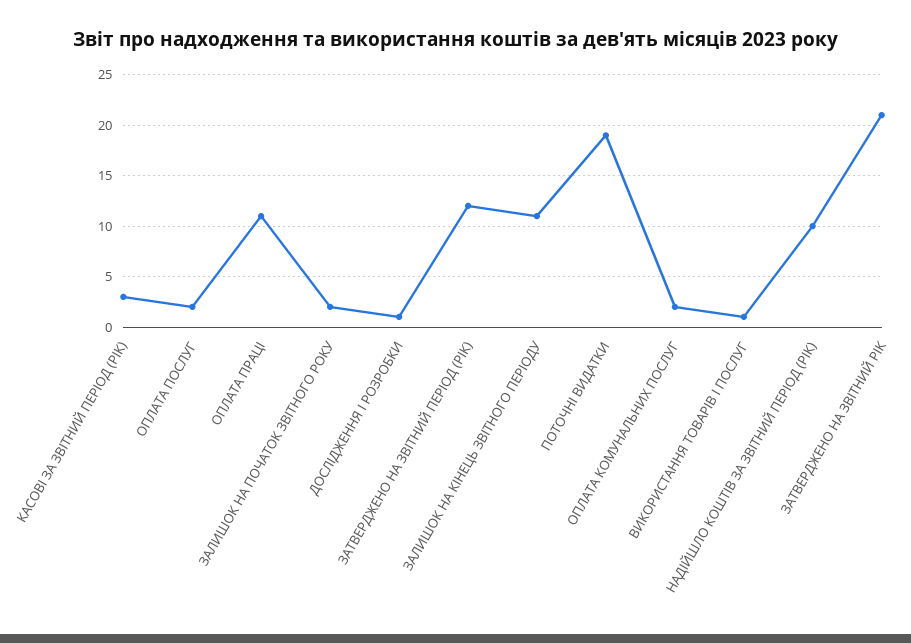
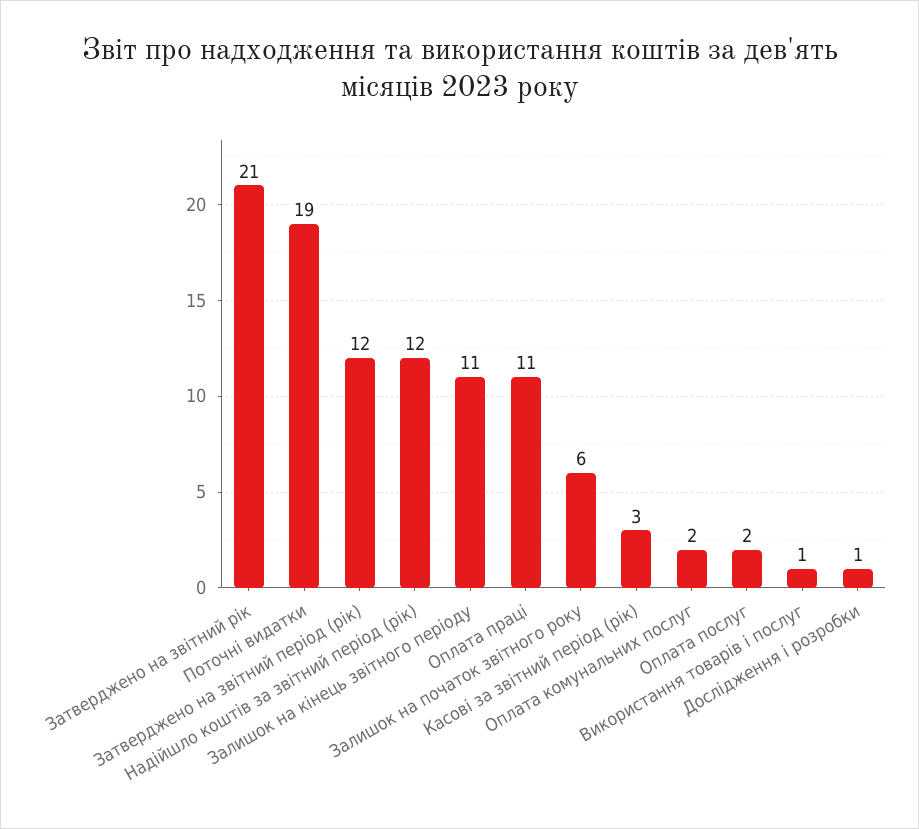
ЗАЛИШОК НА ПОЧАТОК ЗВІТНОГО РОКУ: 2 -> 6
НАДІЙШЛО КОШТІВ ЗА ЗВІТНИЙ ПЕРІОД (РІК): 10 -> 12

